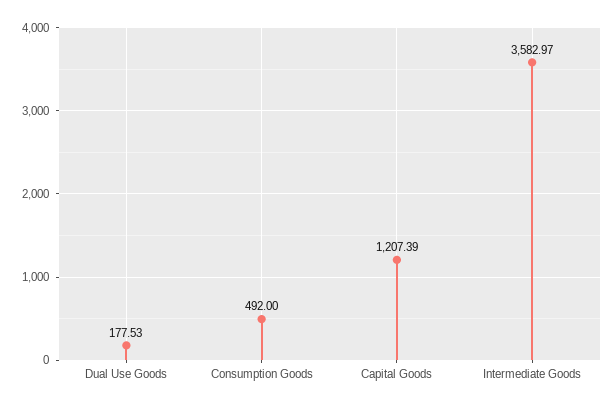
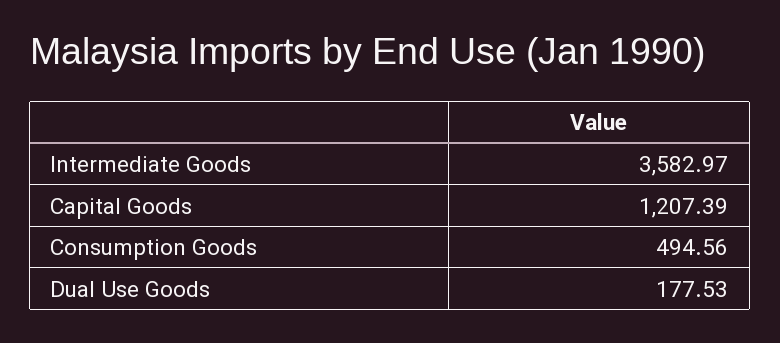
Consumption Goods: 492 -> 494.56

